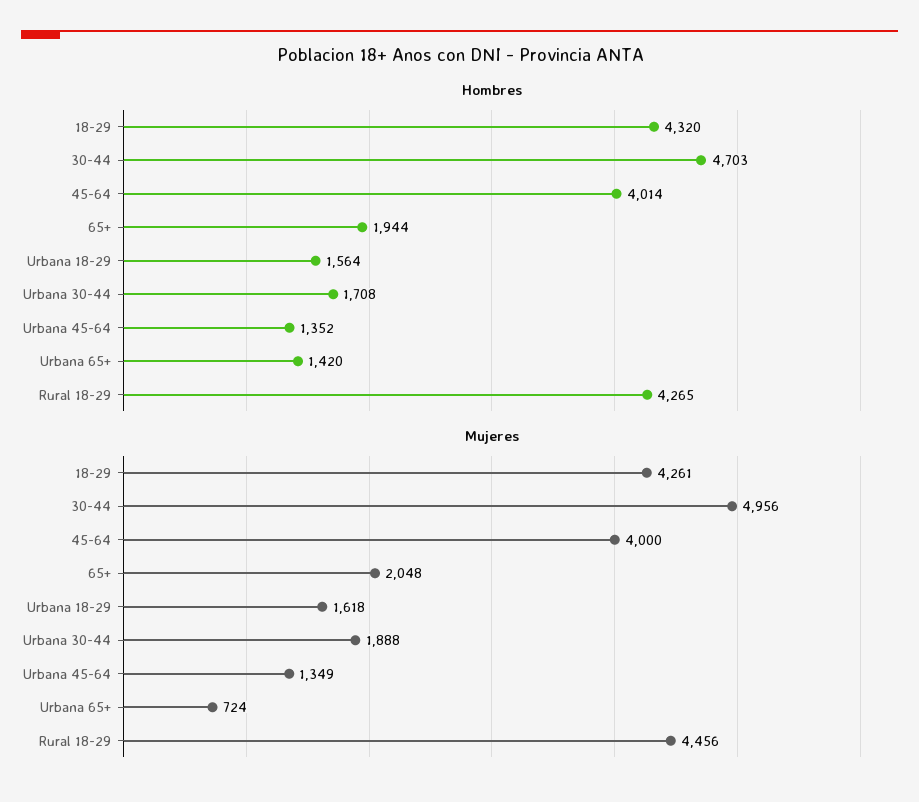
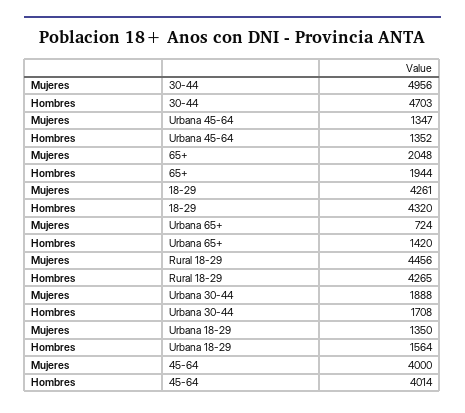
Mujeres, Urbana 18-29: 1618 -> 1350
Mujeres, Urbana 45-64: 1349 -> 1347

